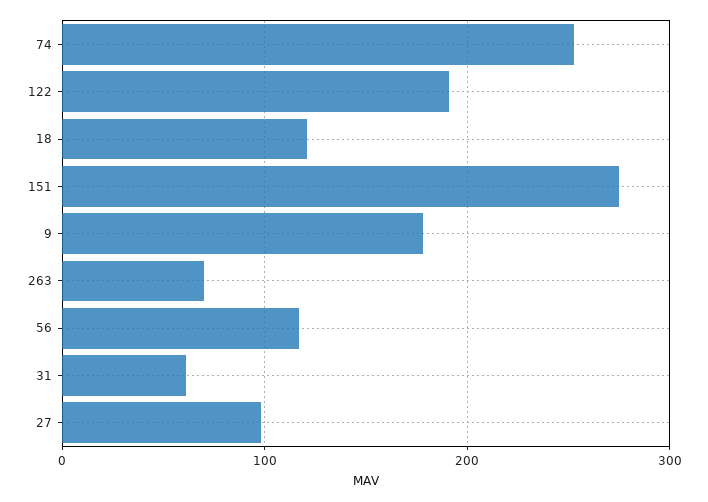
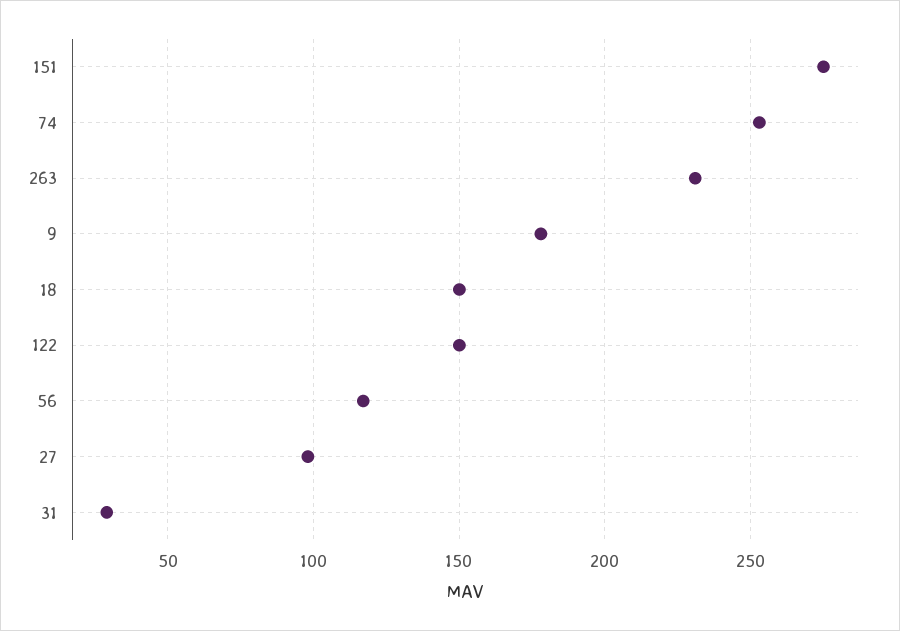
122: 190 -> 150
18: 120 -> 150
263: 70 -> 230
31: 60 -> 30

